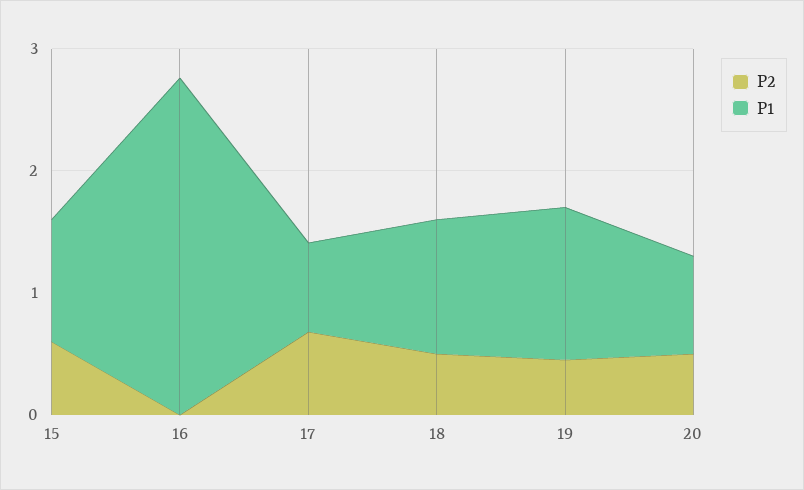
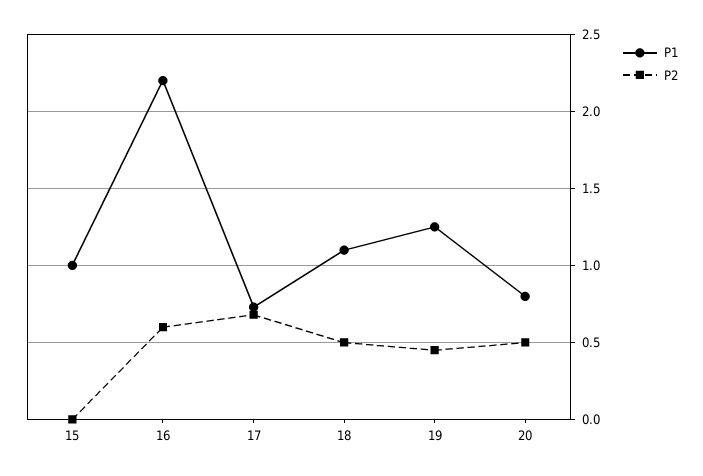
P2, 15: 0.6 -> 0
P2, 16: 0 -> 0.6
P1, 16: 2.8 -> 2.2

